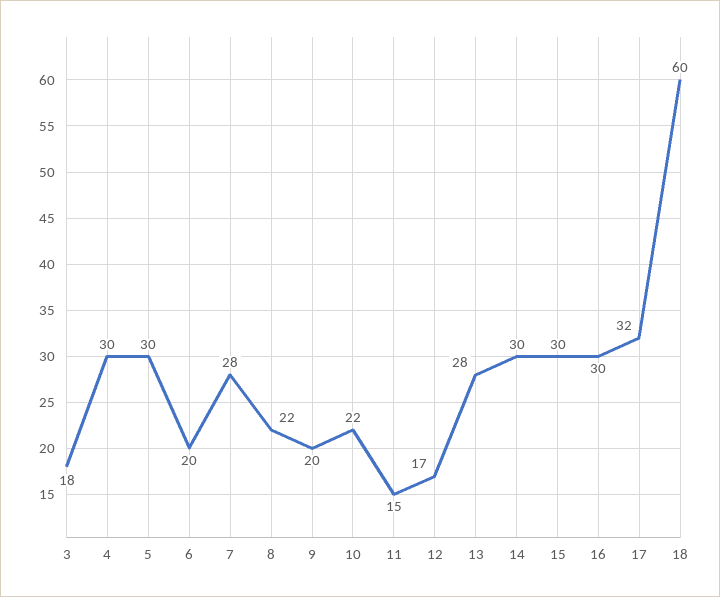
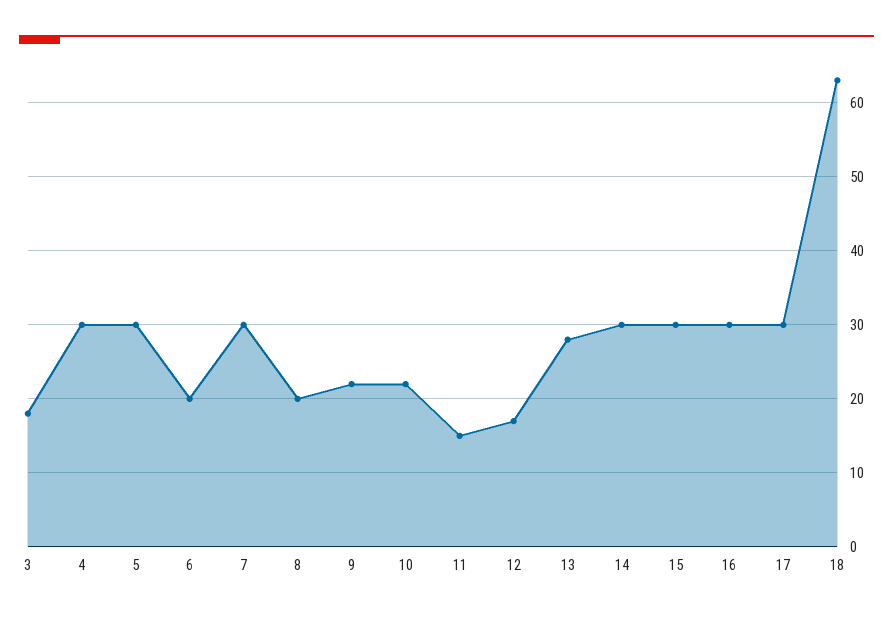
7: 28 -> 30
8: 22 -> 20
9: 20 -> 22
17: 32 -> 30
18: 60 -> 63

